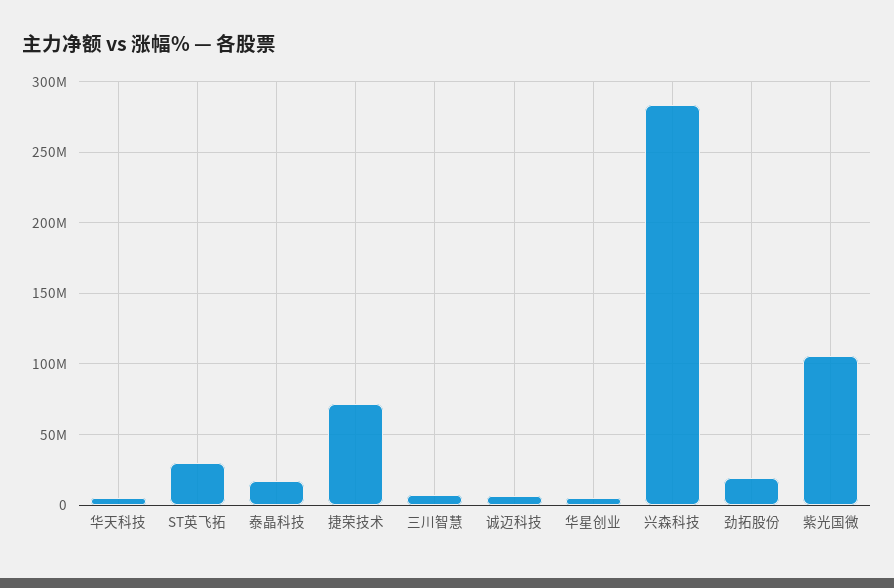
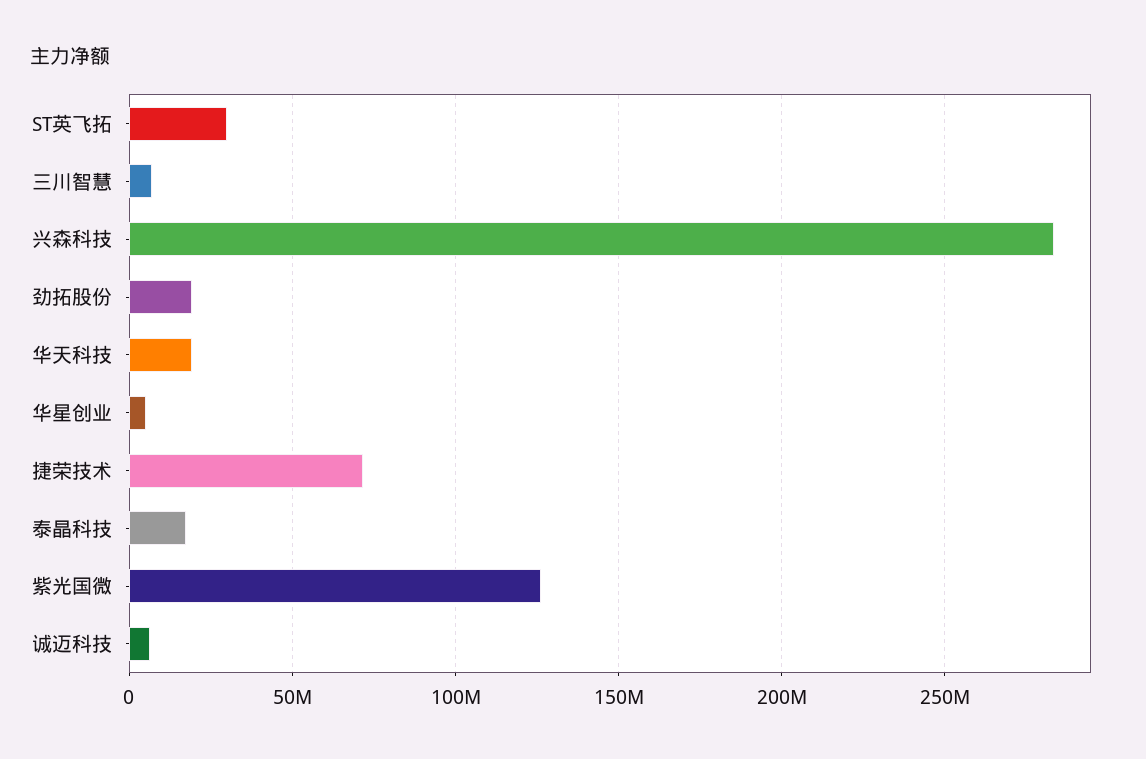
华天科技: 5000000 -> 20000000
紫光国微: 105000000 -> 125000000

